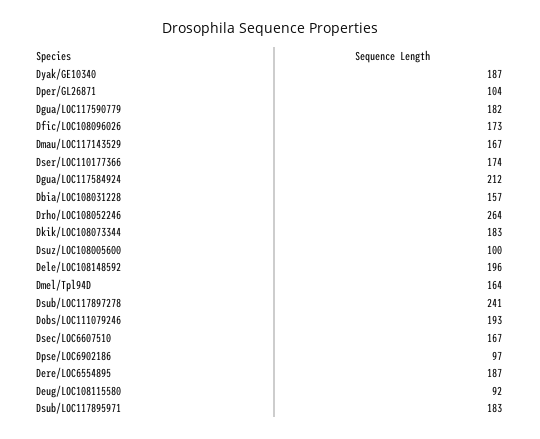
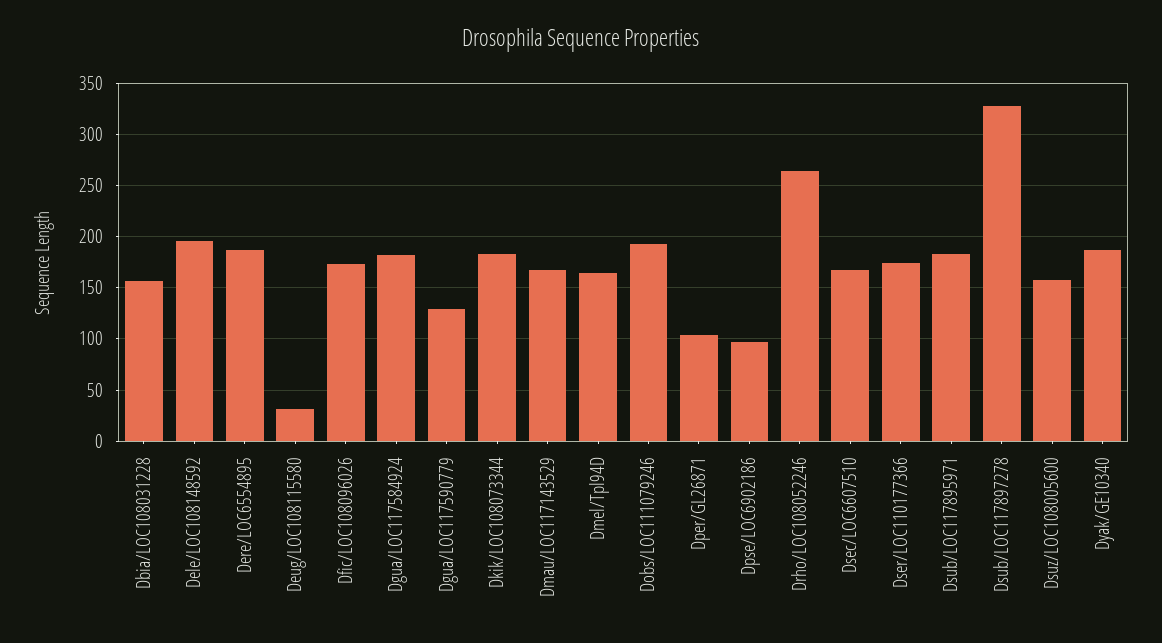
Dgua/LOC117590779: 182 -> 130
Dgua/LOC117584924: 212 -> 180
Dsuz/LOC108005600: 100 -> 160
Dsub/LOC117897278: 241 -> 330
Deug/LOC108115580: 92 -> 30

